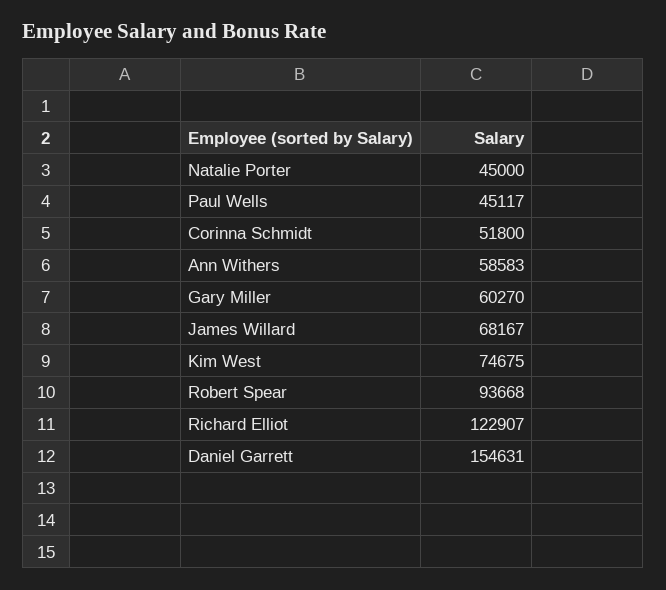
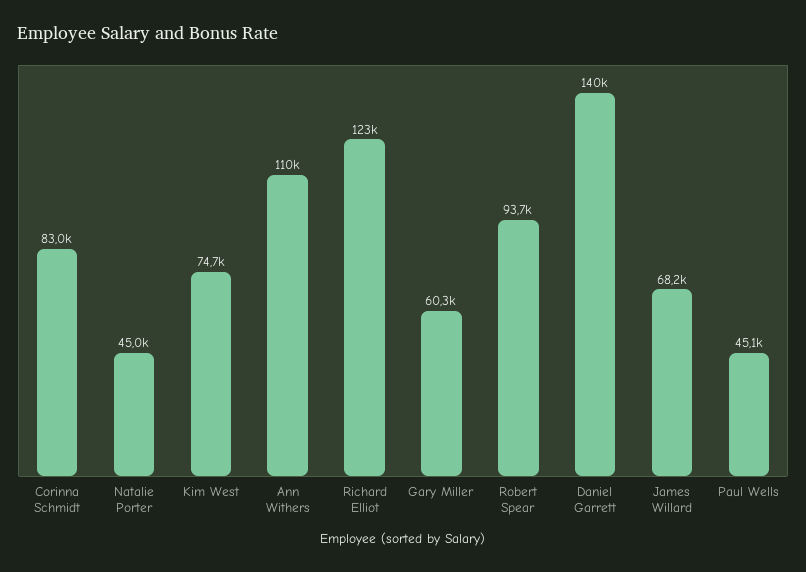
Corinna Schmidt: 51800 -> 83000
Ann Withers: 58583 -> 110000
Daniel Garrett: 154631 -> 140000

